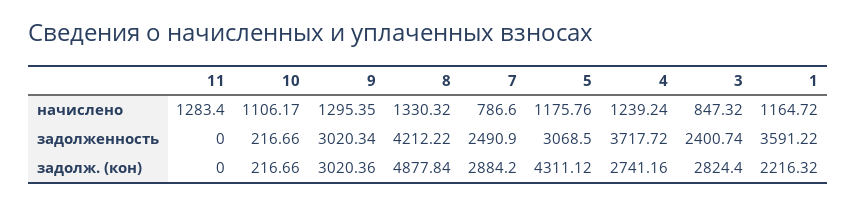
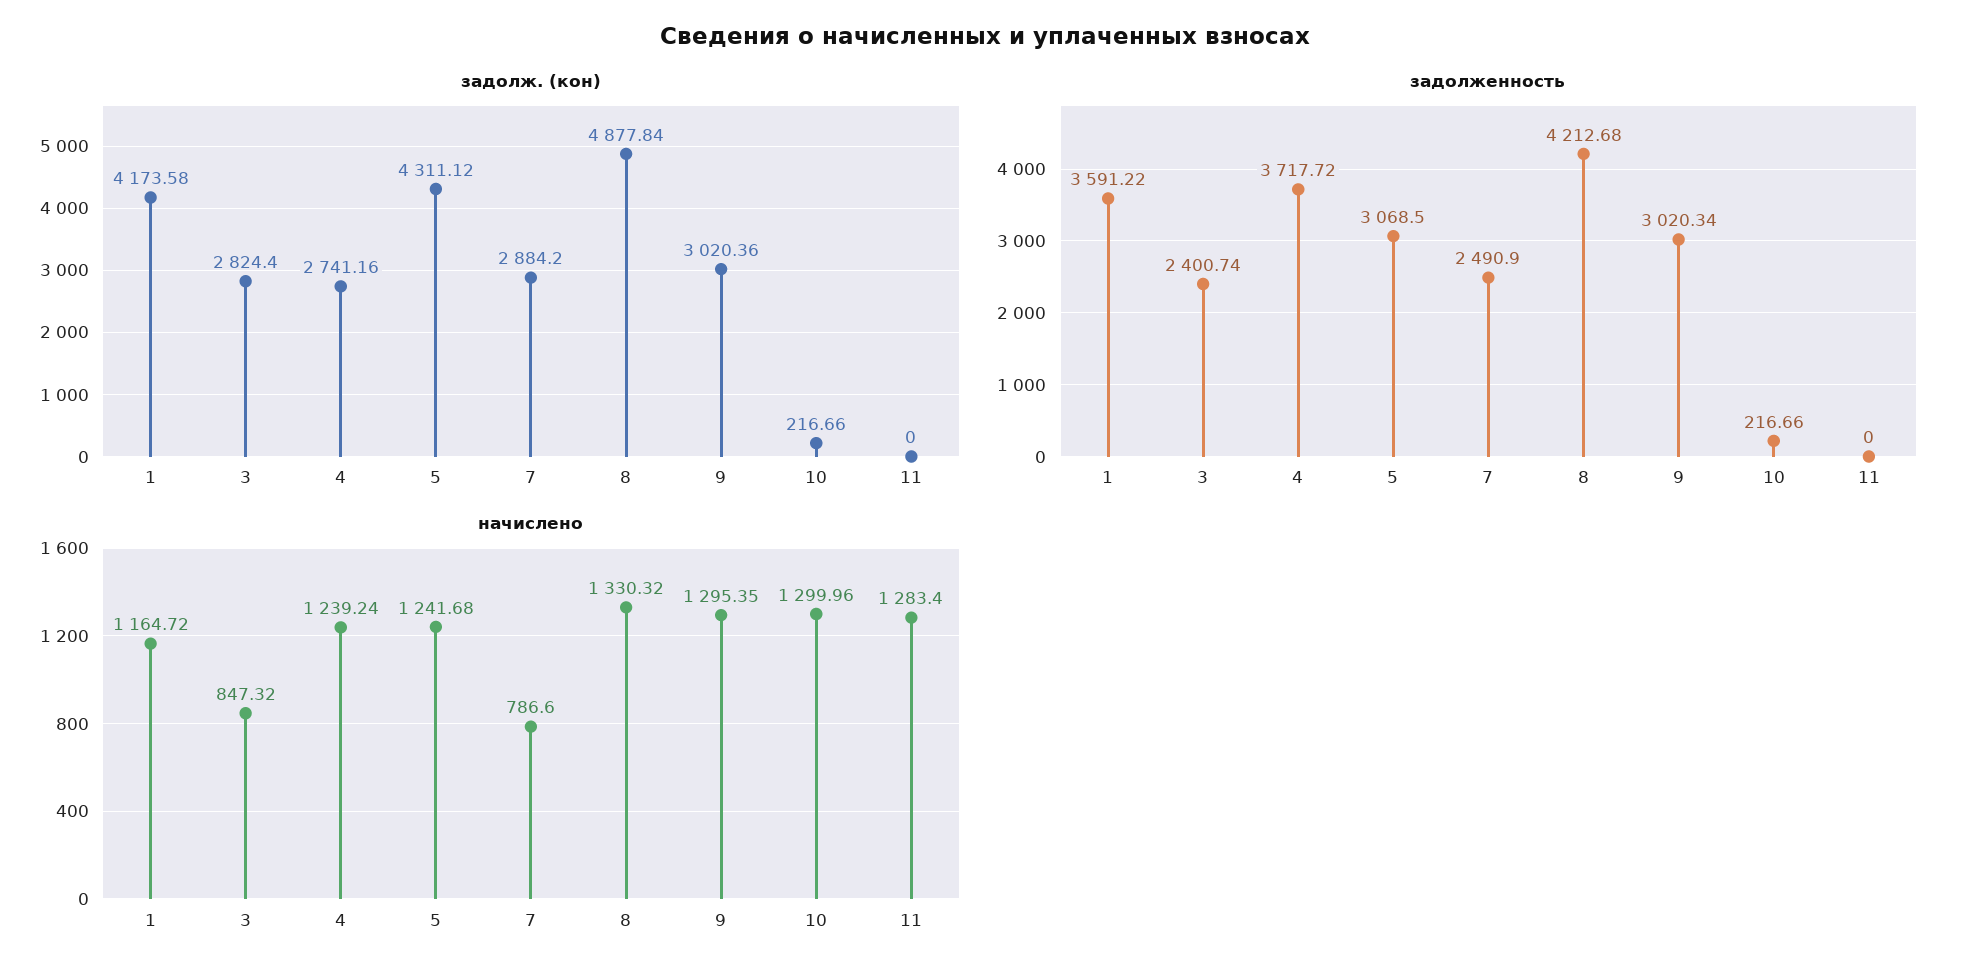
начислено, 10: 1106.17 -> 1299.96
начислено, 5: 1175.76 -> 1241.68
задолженность, 8: 4212.22 -> 4212.68
задолж. (кон), 1: 2216.32 -> 4173.58

